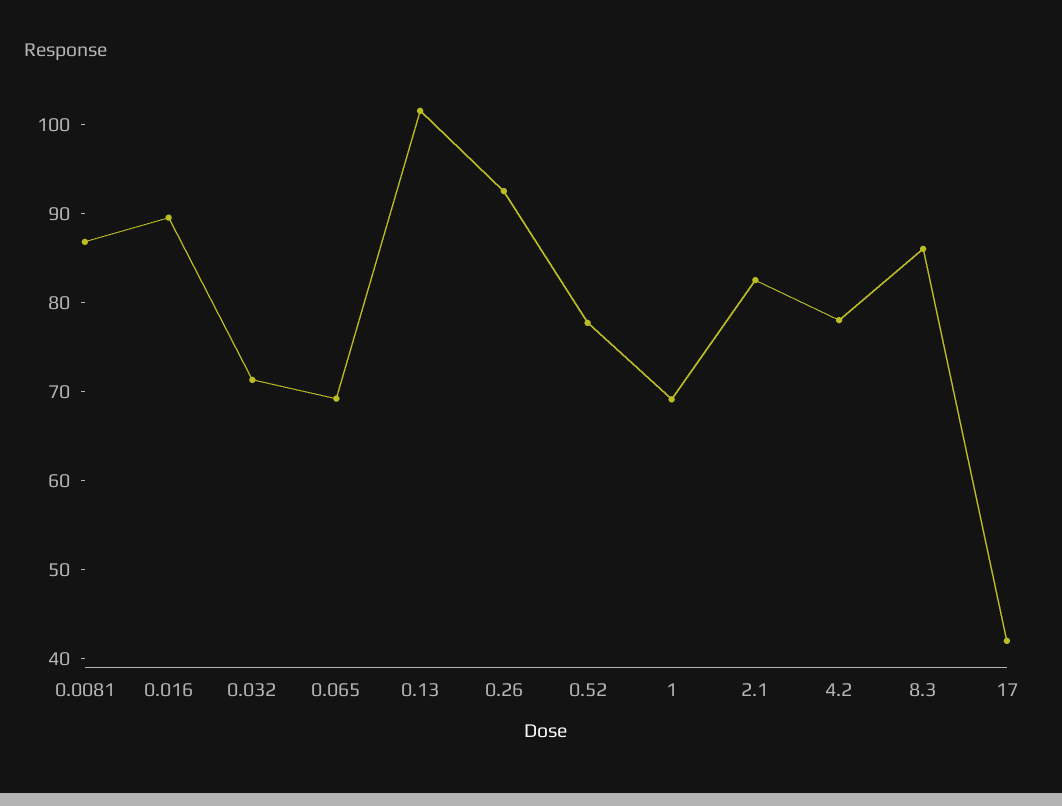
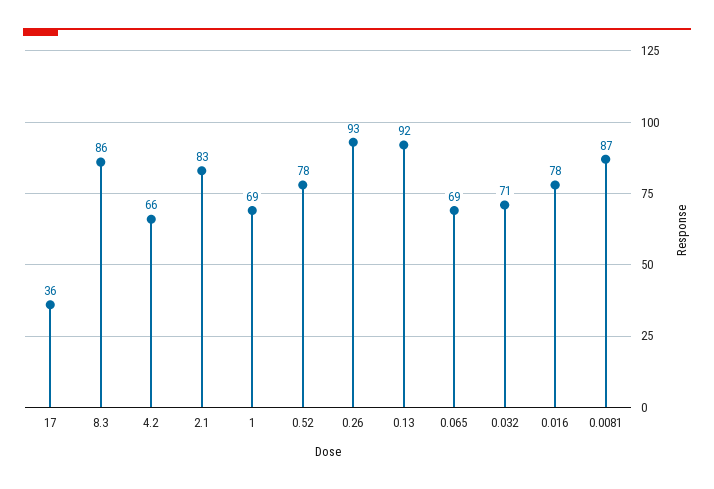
0.016: 90 -> 78
0.13: 102 -> 92
4.2: 78 -> 66
17: 42 -> 36

